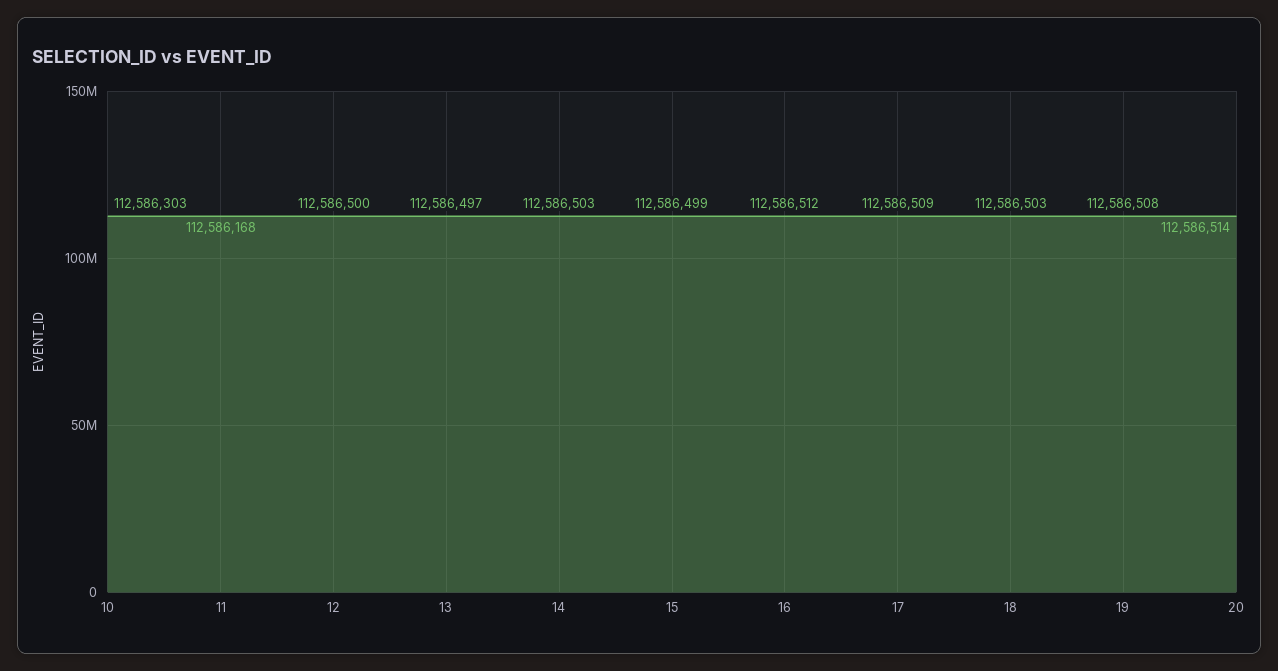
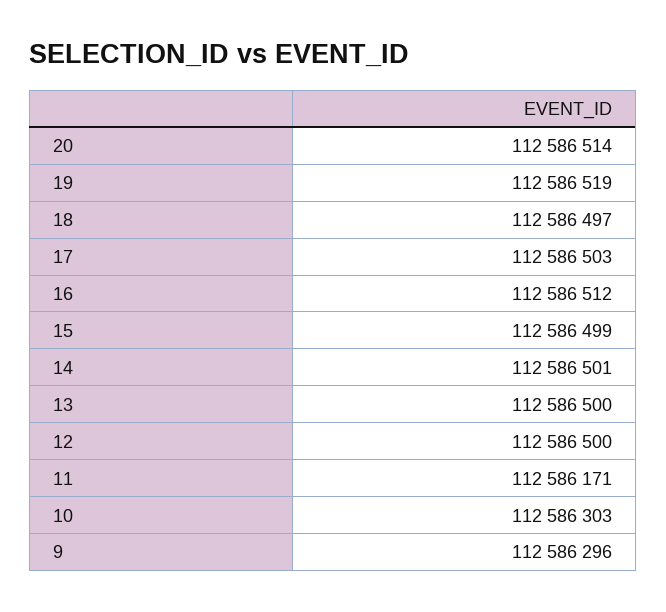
11: 112586168 -> 112586171
13: 112586497 -> 112586500
14: 112586503 -> 112586501
17: 112586509 -> 112586503
18: 112586503 -> 112586497
19: 112586508 -> 112586519
9: none -> 112586296

